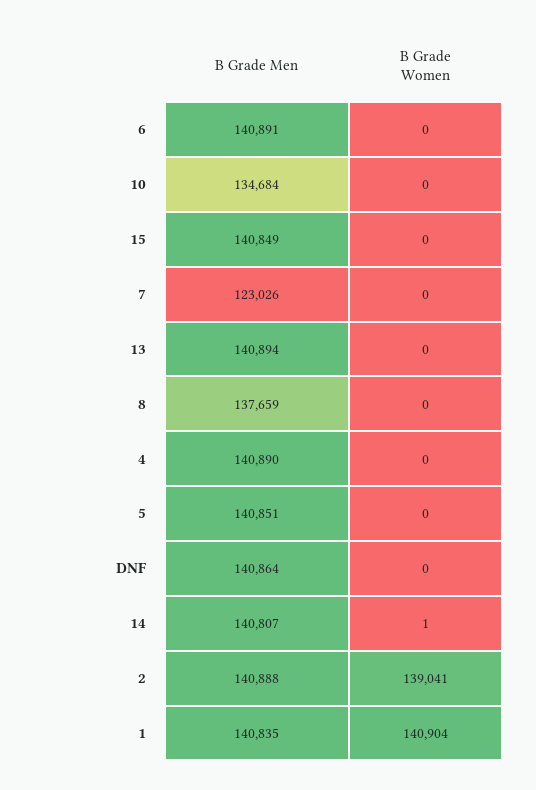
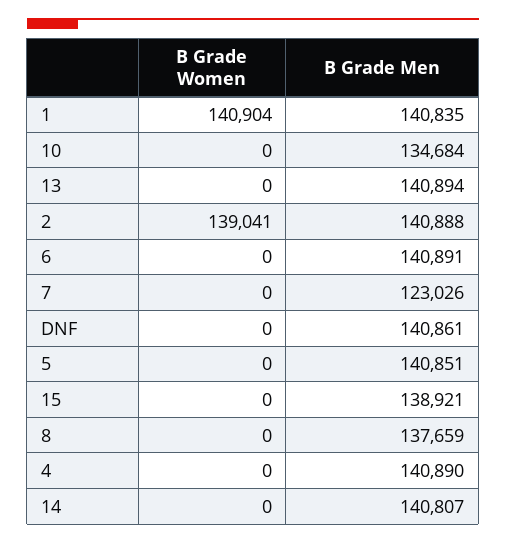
B Grade Men, 15: 140849 -> 138921
B Grade Men, DNF: 140864 -> 140861
B Grade Women, 14: 1 -> 0

